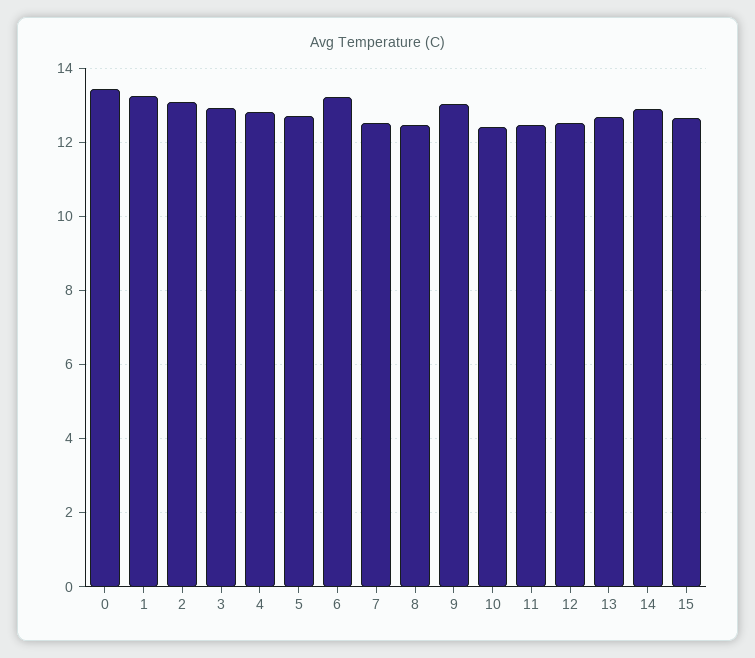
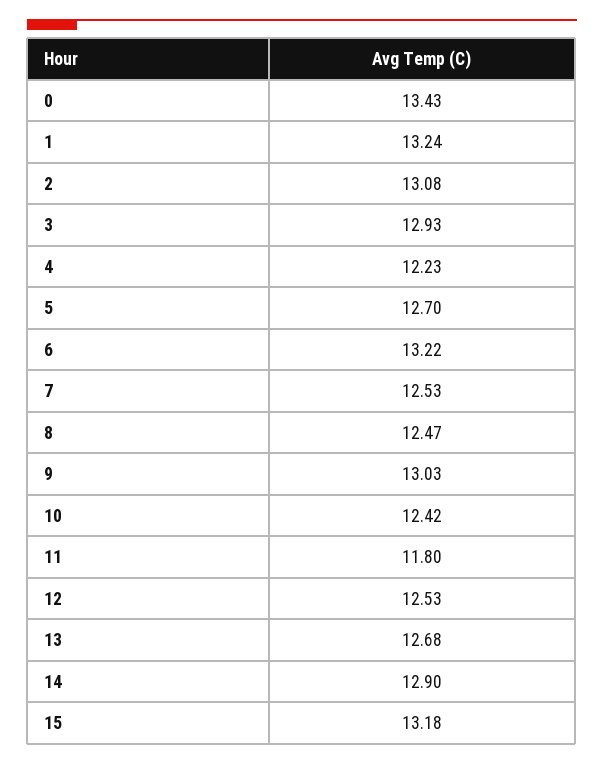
4: 12.8 -> 12.23
11: 12.4 -> 11.8
15: 12.6 -> 13.18

